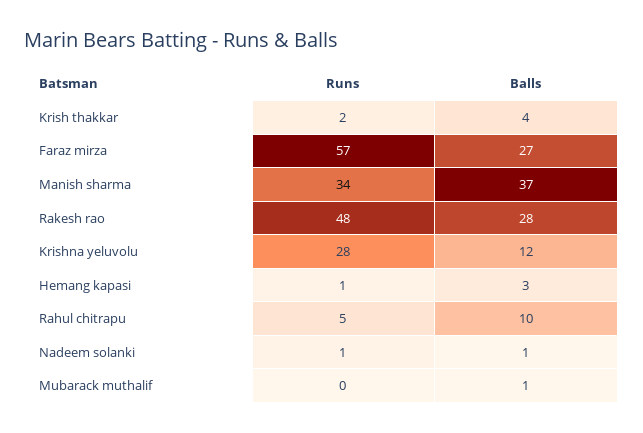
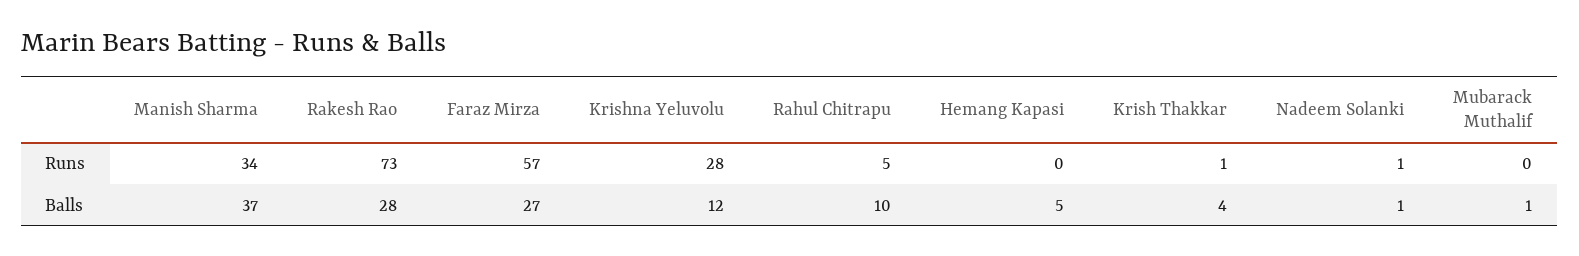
Runs, Krish thakkar: 2 -> 1
Runs, Rakesh rao: 48 -> 73
Runs, Hemang kapasi: 1 -> 0
Balls, Hemang kapasi: 3 -> 5

